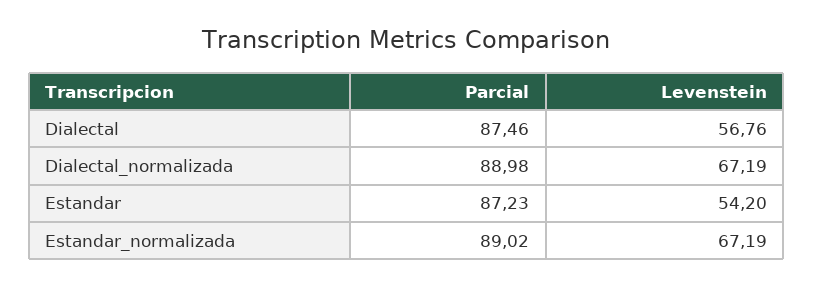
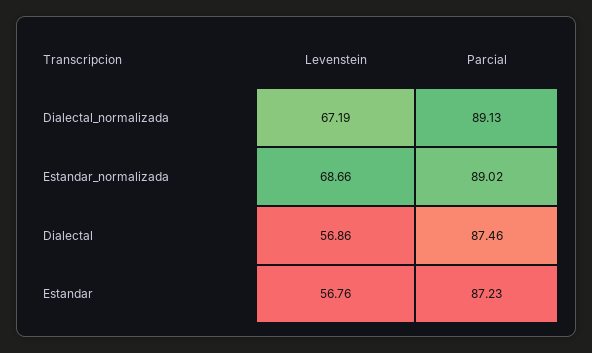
Levenstein, Dialectal: 56.76 -> 56.86
Parcial, Dialectal_normalizada: 88.98 -> 89.13
Levenstein, Estandar: 54.2 -> 56.76
Levenstein, Estandar_normalizada: 67.19 -> 68.66

